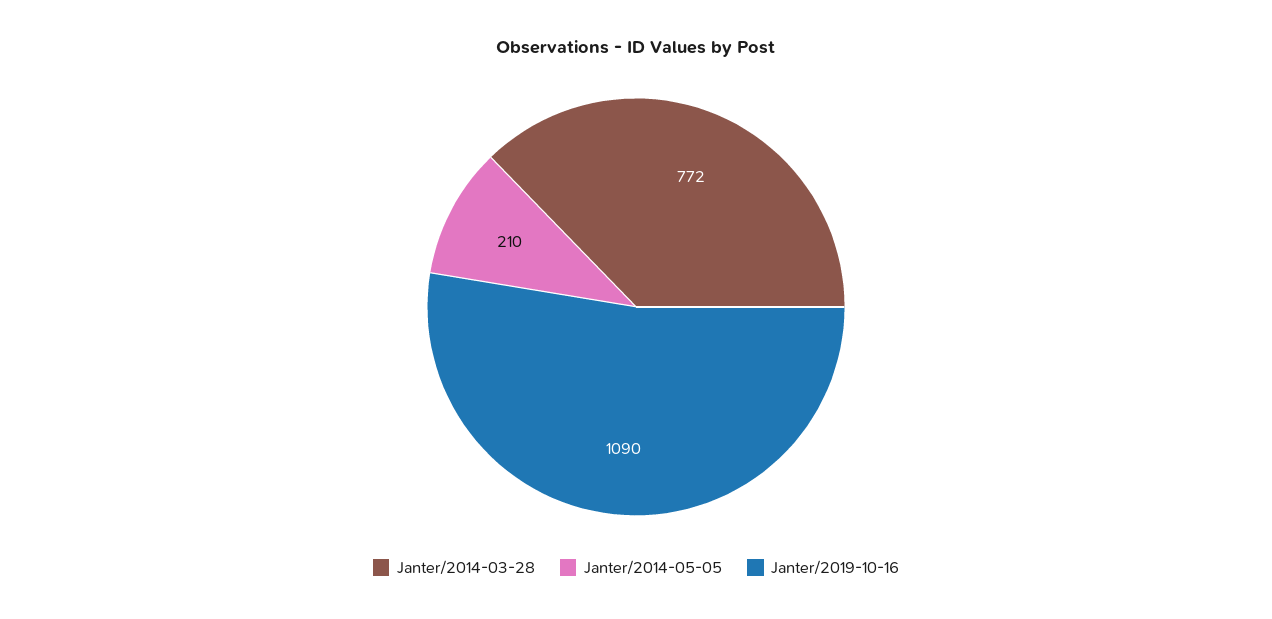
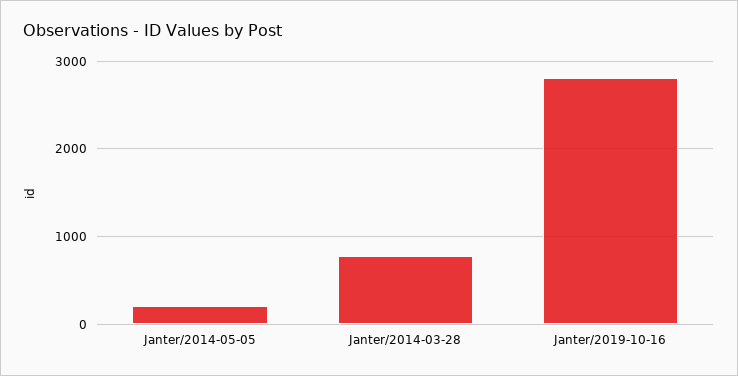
Janter/2019-10-16: 1090 -> 2800

